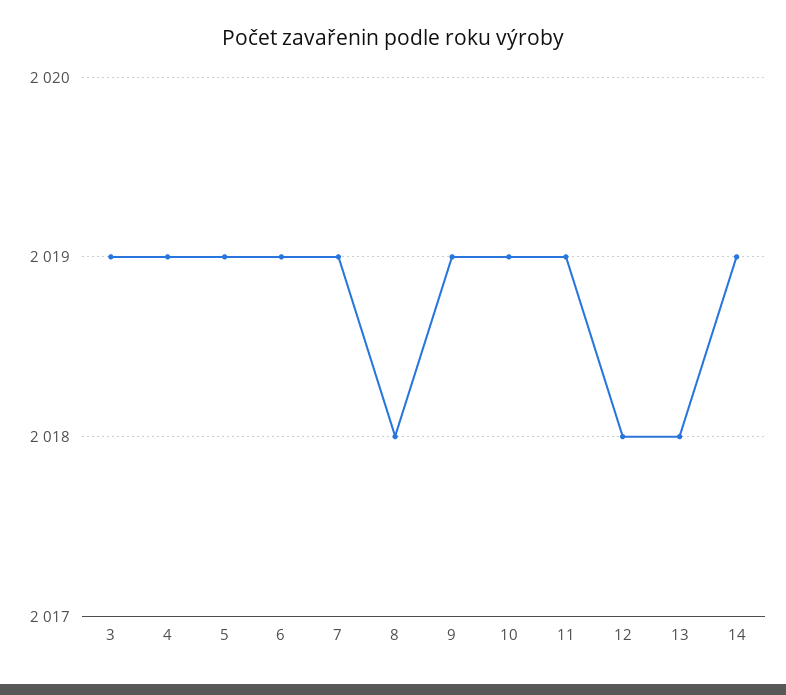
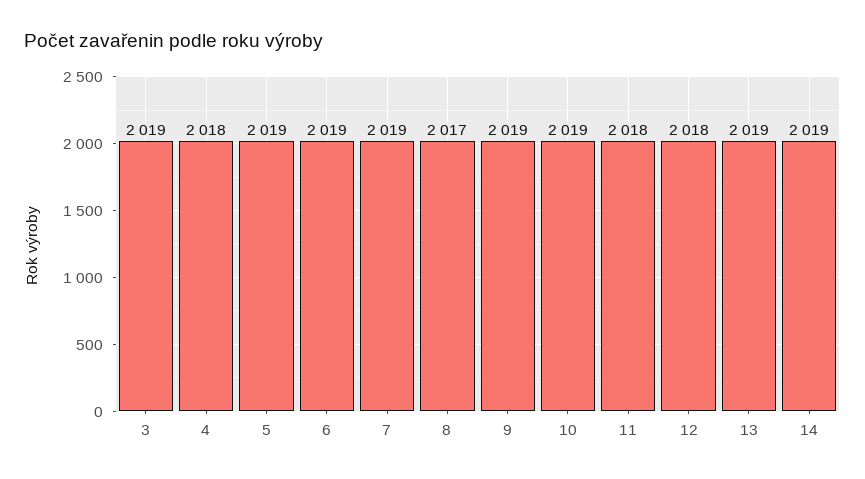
4: 2019 -> 2018
8: 2018 -> 2017
11: 2019 -> 2018
13: 2018 -> 2019

